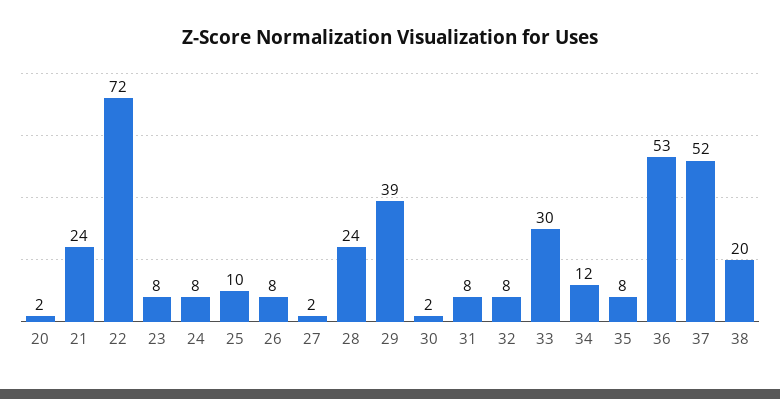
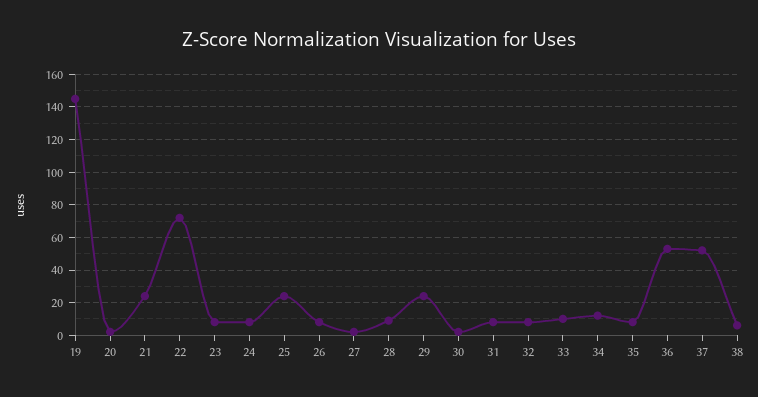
25: 10 -> 25
28: 24 -> 10
29: 39 -> 25
33: 30 -> 10
38: 20 -> 5
19: none -> 145

